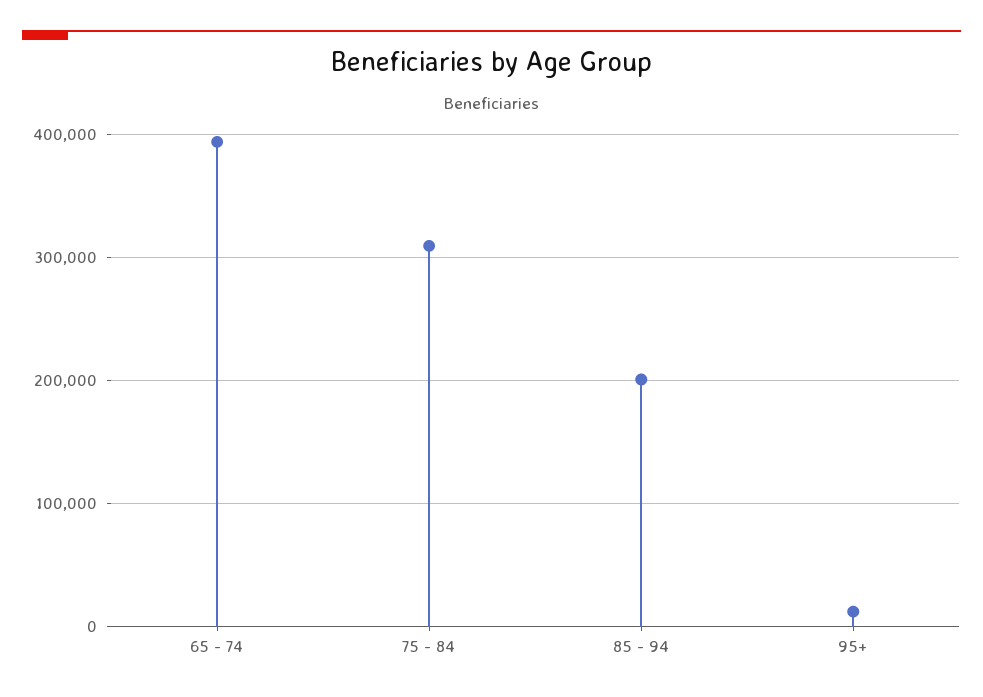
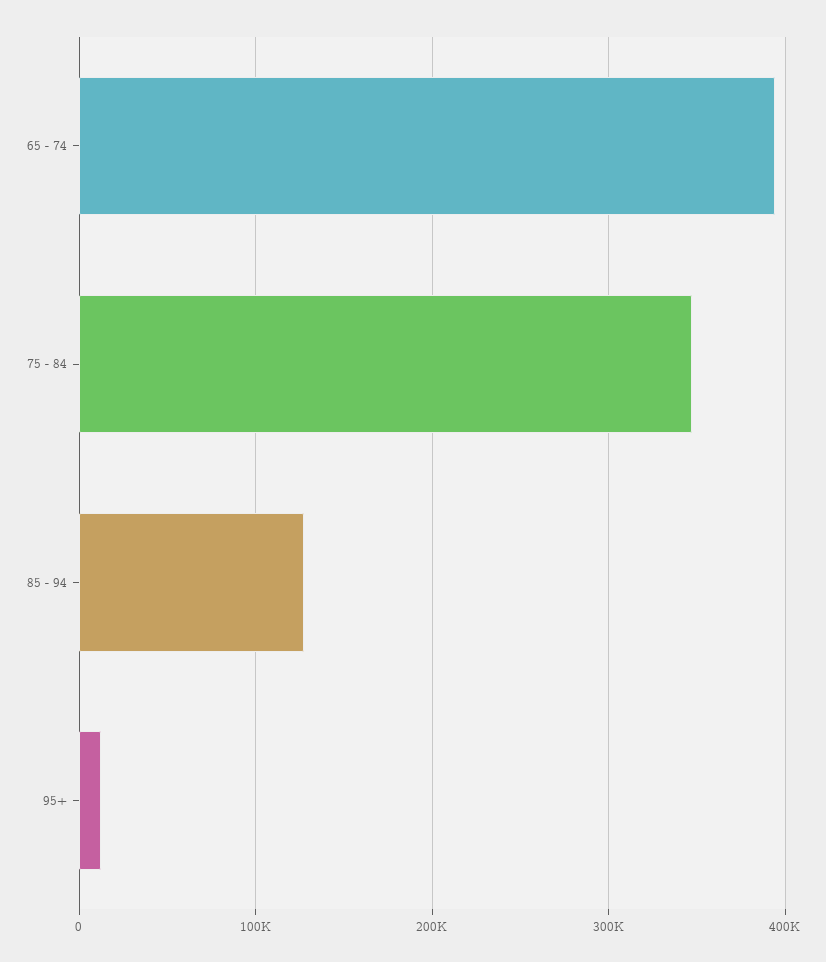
75 - 84: 310000 -> 350000
85 - 94: 200000 -> 130000

